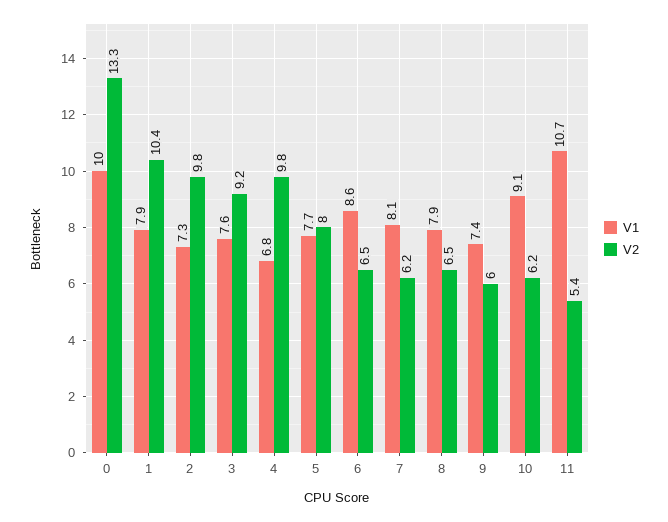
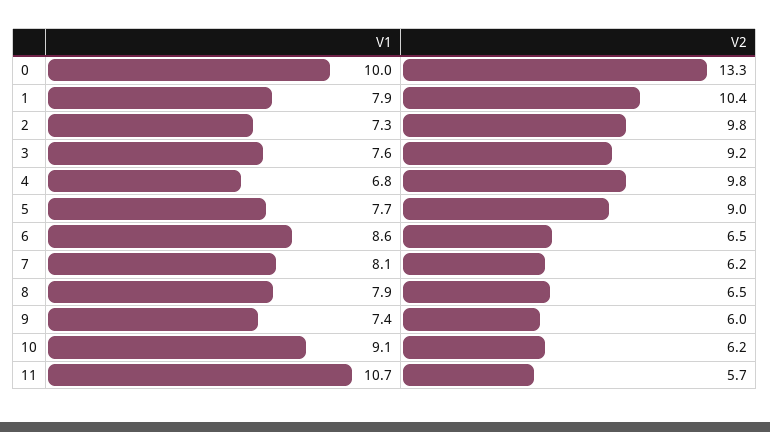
V2, 5: 8 -> 9
V2, 11: 5.4 -> 5.7

